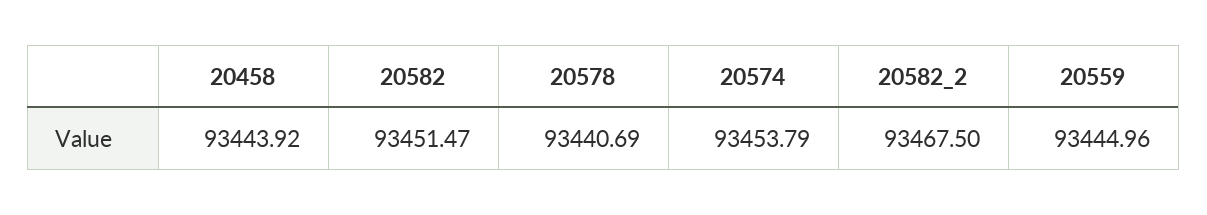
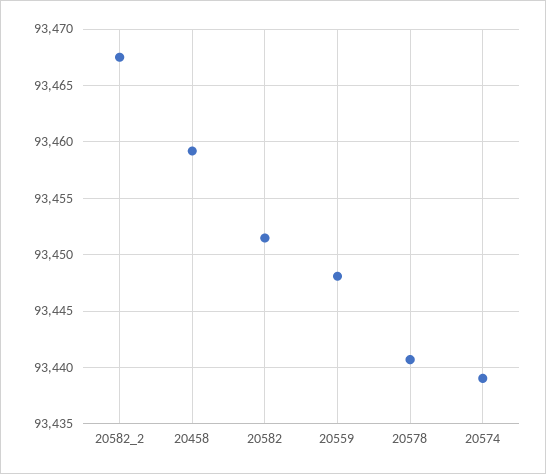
20458: 93443.92 -> 93459
20574: 93453.79 -> 93439
20559: 93444.96 -> 93448

